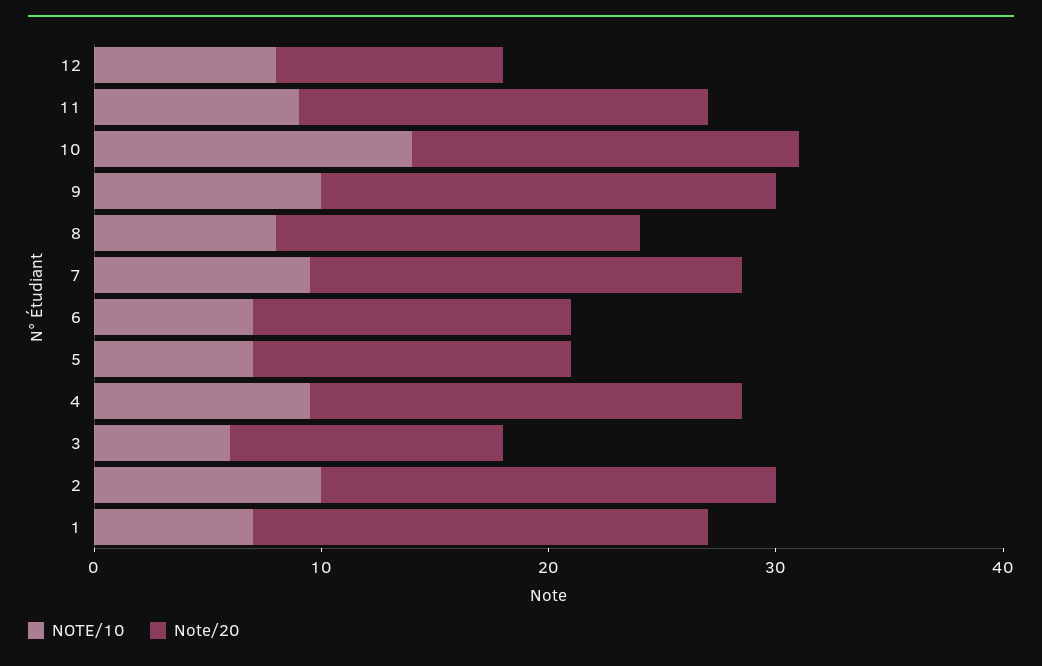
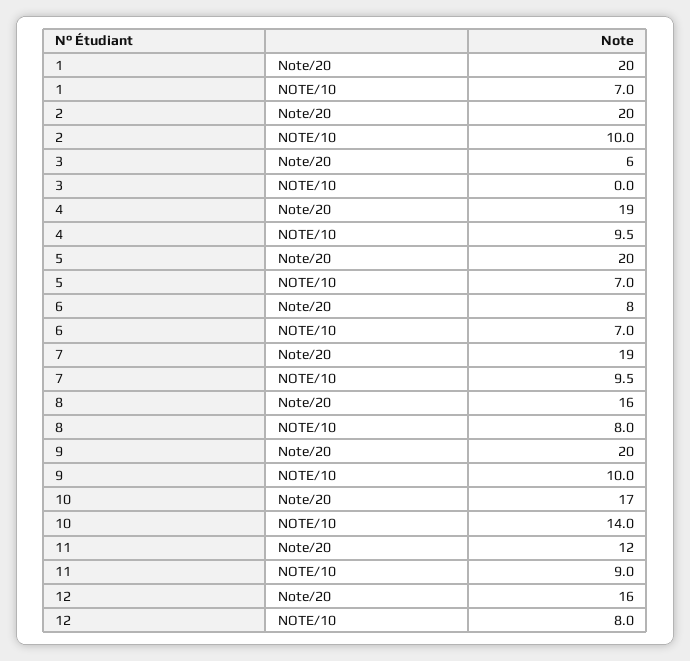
Note/20, 12: 10 -> 16
Note/20, 11: 18 -> 12
Note/20, 6: 14 -> 8
Note/20, 5: 14 -> 20
NOTE/10, 3: 6 -> 0
Note/20, 3: 12 -> 6

